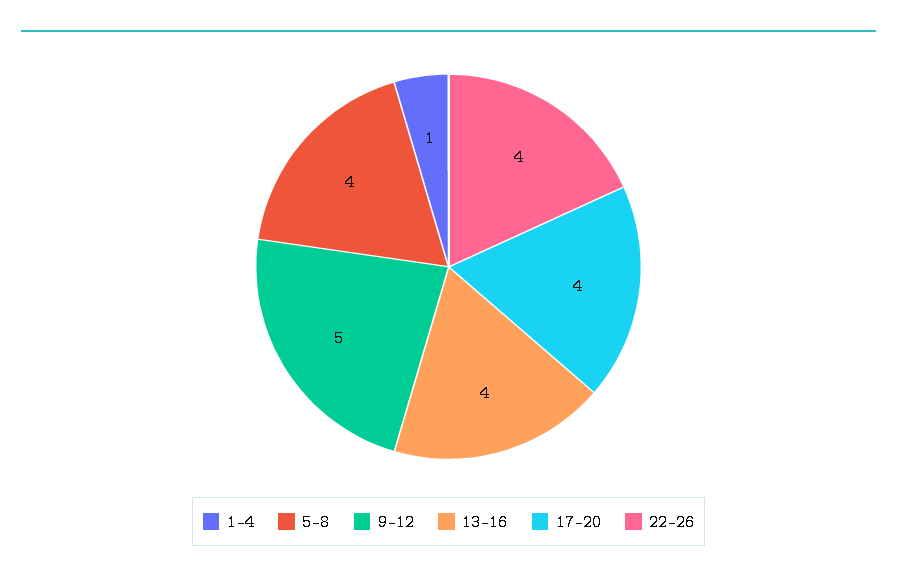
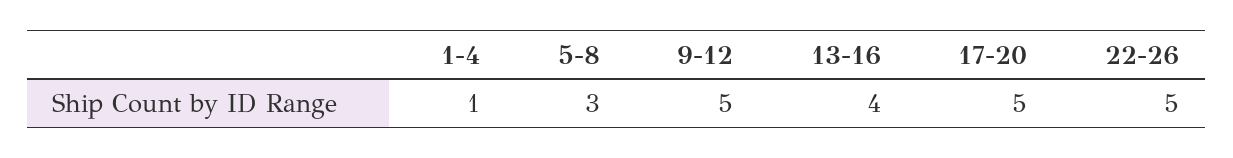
5-8: 4 -> 3
17-20: 4 -> 5
22-26: 4 -> 5

